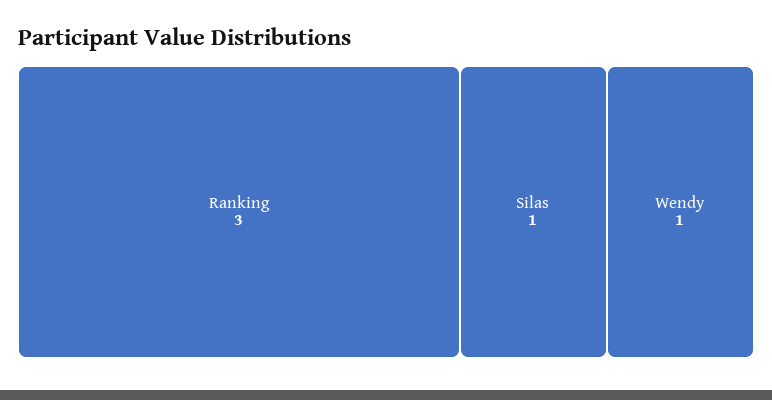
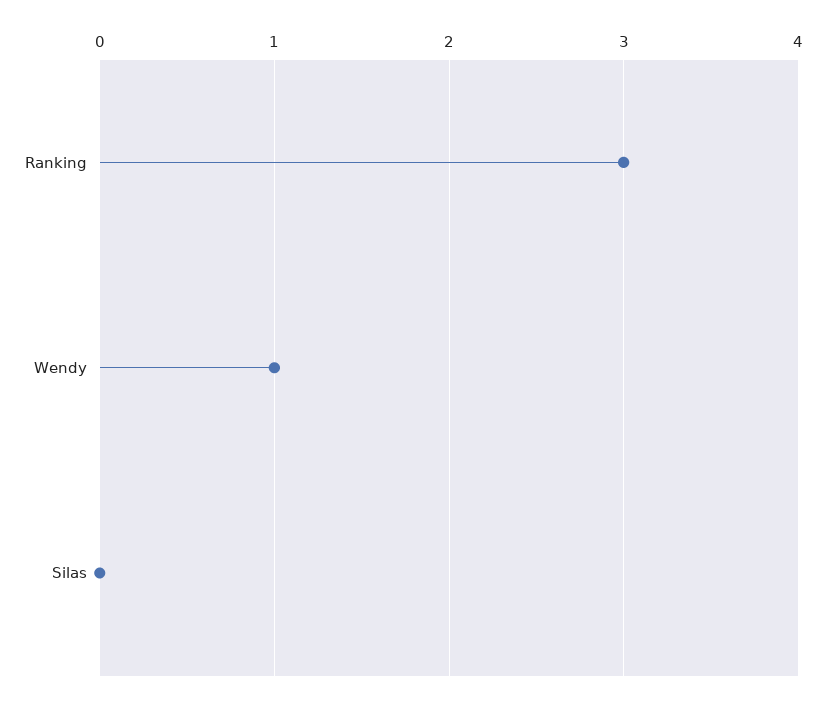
Silas: 1 -> 0

